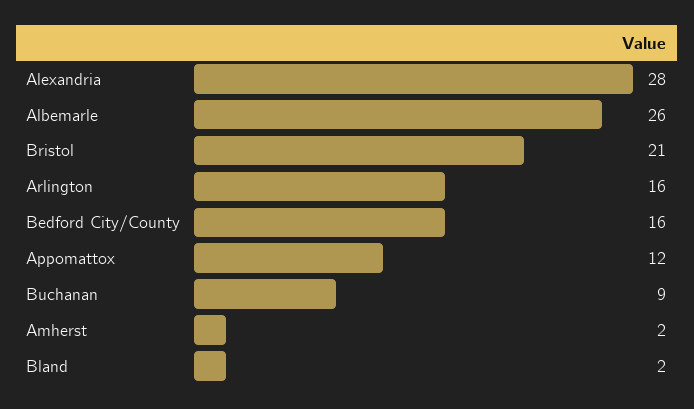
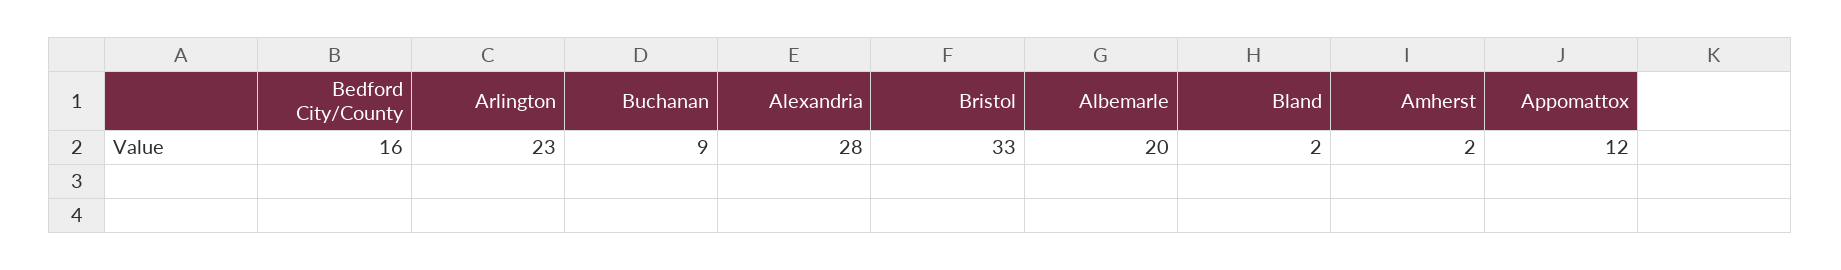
Albemarle: 26 -> 20
Bristol: 21 -> 33
Arlington: 16 -> 23

